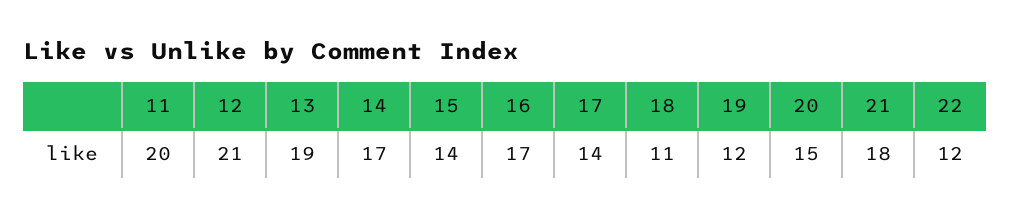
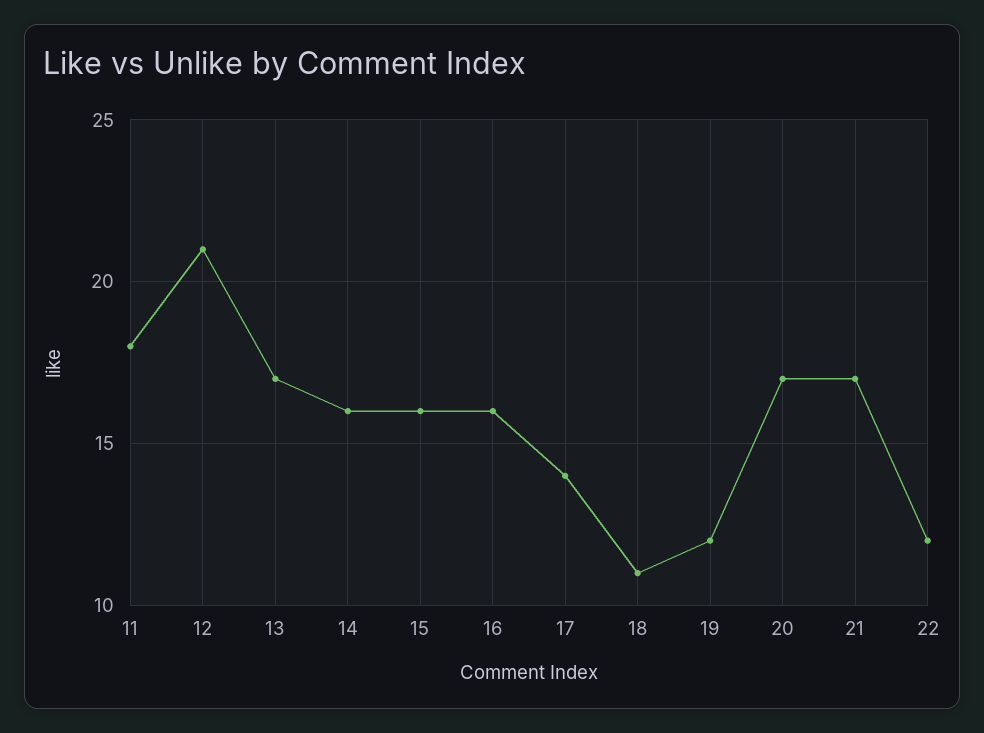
11: 20 -> 18
13: 19 -> 17
14: 17 -> 16
15: 14 -> 16
16: 17 -> 16
20: 15 -> 17
21: 18 -> 17

